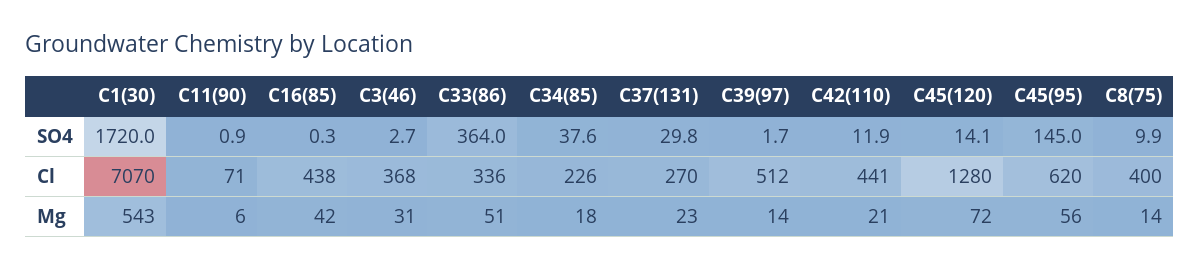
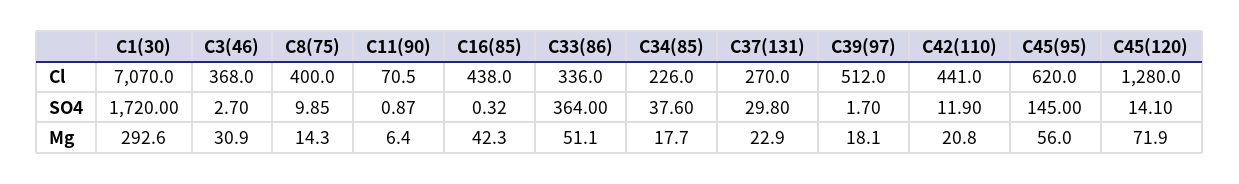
C1(30), Mg: 543 -> 292.6
C39(97), Mg: 14 -> 18.1

